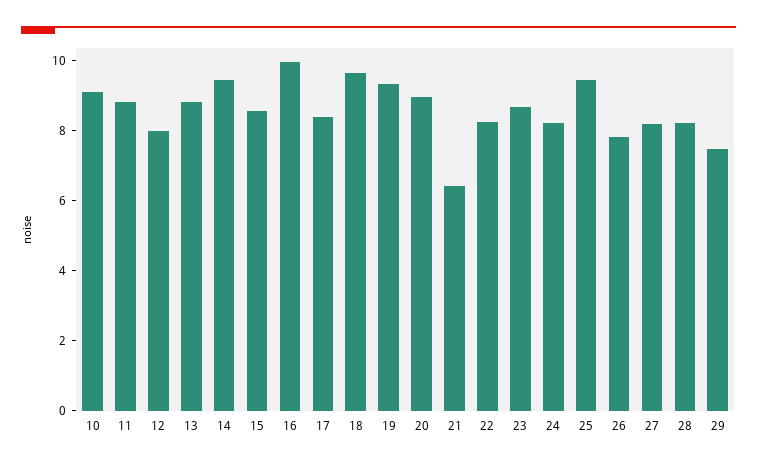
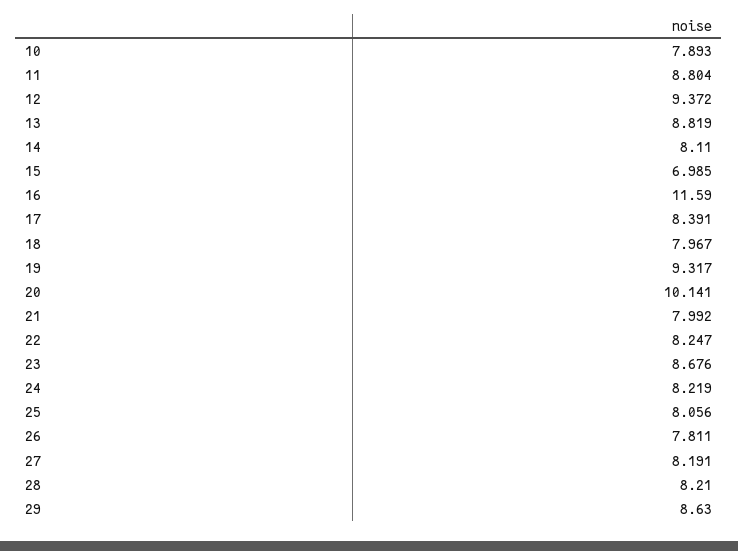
10: 9 -> 7.893
12: 8 -> 9.372
14: 9.5 -> 8.11
15: 8.5 -> 6.985
16: 10 -> 11.59
18: 9.5 -> 7.967
20: 9 -> 10.141
21: 6.5 -> 7.992
25: 9.5 -> 8.056
29: 7.5 -> 8.63

